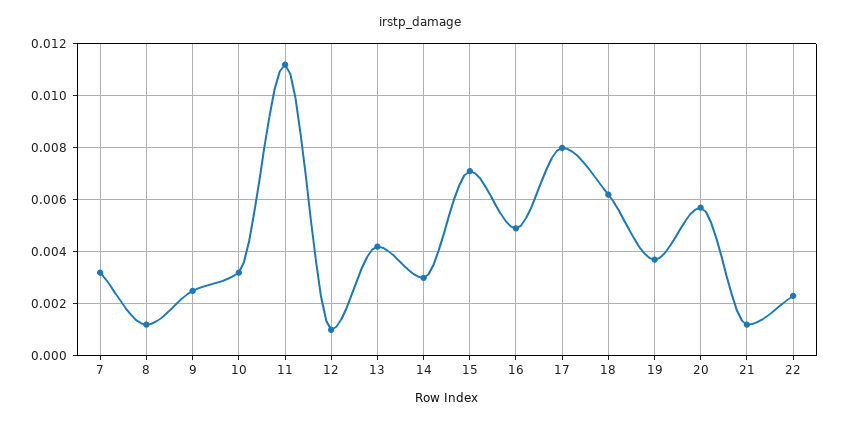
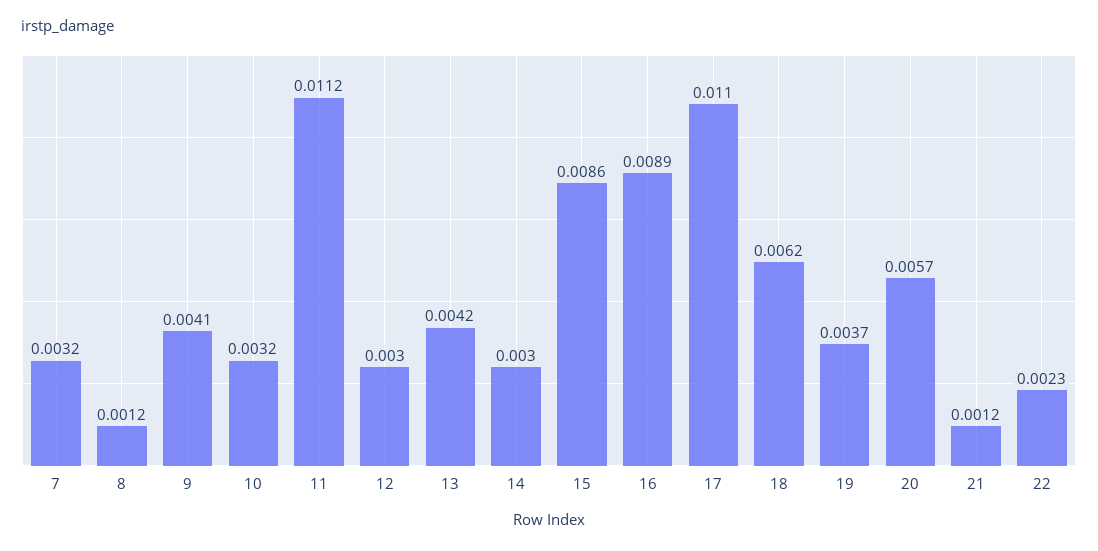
9: 0.0025 -> 0.0041
12: 0.001 -> 0.003
15: 0.007 -> 0.0086
16: 0.005 -> 0.0089
17: 0.008 -> 0.011

